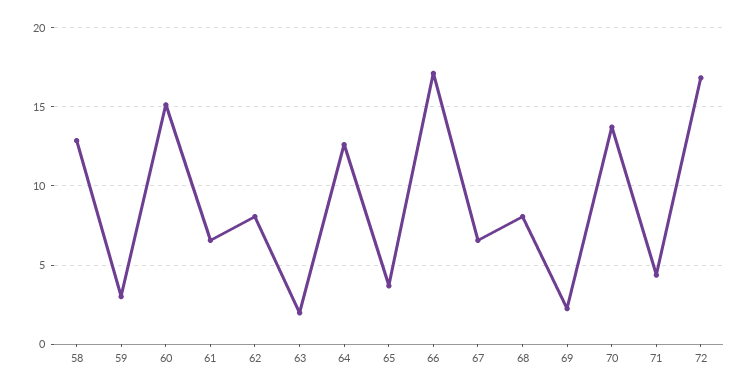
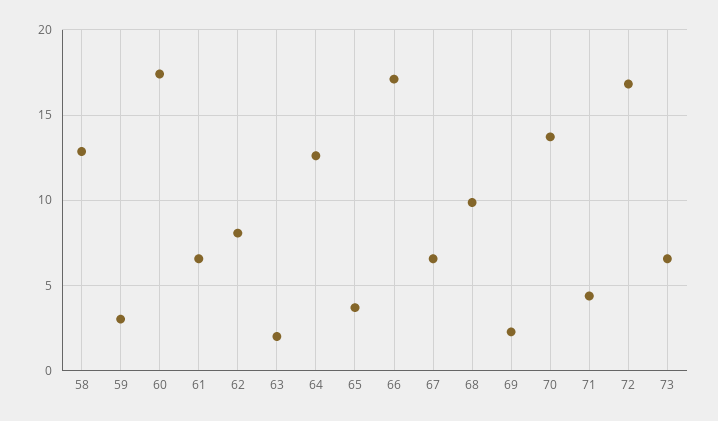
60: 15 -> 17.5
68: 8 -> 10
73: none -> 6.5

